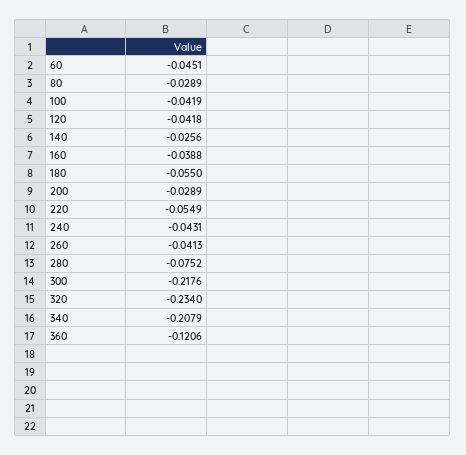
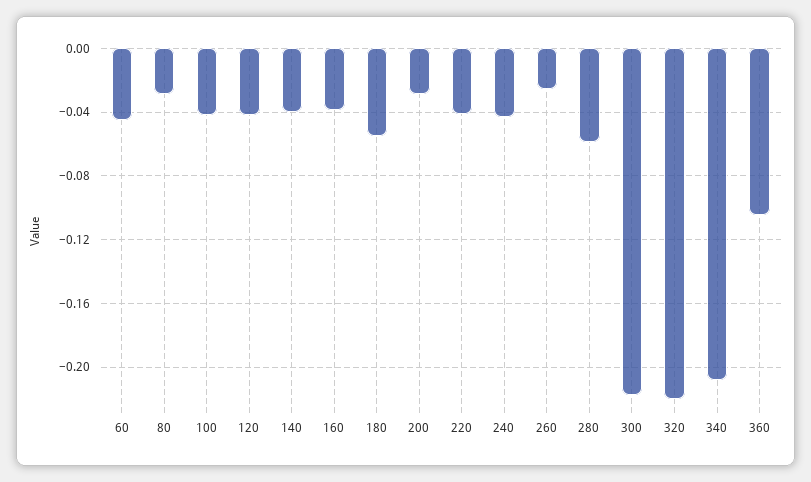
140: -0.0256 -> -0.04
220: -0.0549 -> -0.04
260: -0.0413 -> -0.025
280: -0.0752 -> -0.06
320: -0.234 -> -0.22
360: -0.1206 -> -0.105

